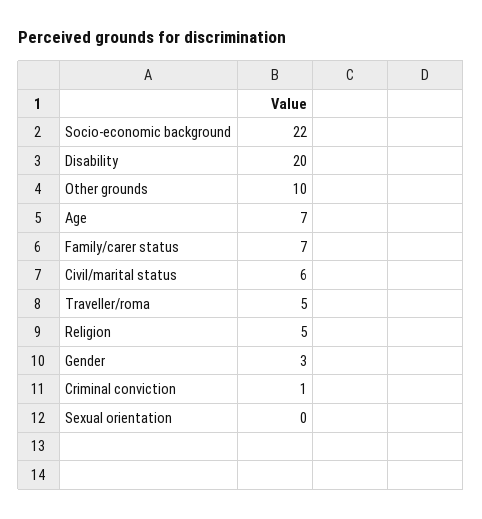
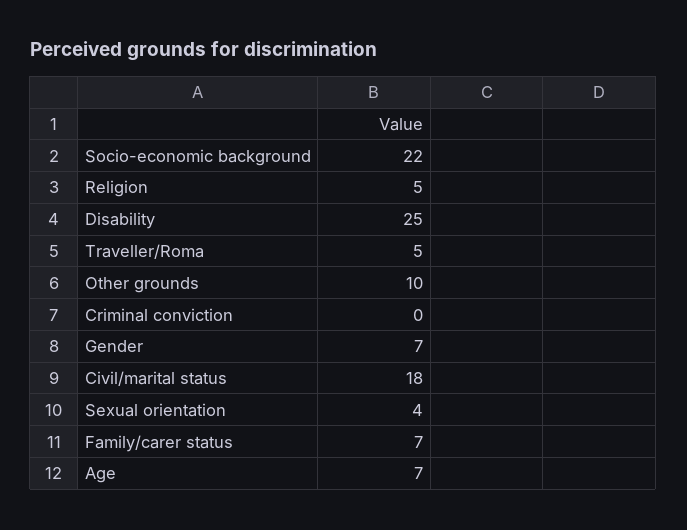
Disability: 20 -> 25
Civil/marital status: 6 -> 18
Gender: 3 -> 7
Criminal conviction: 1 -> 0
Sexual orientation: 0 -> 4

